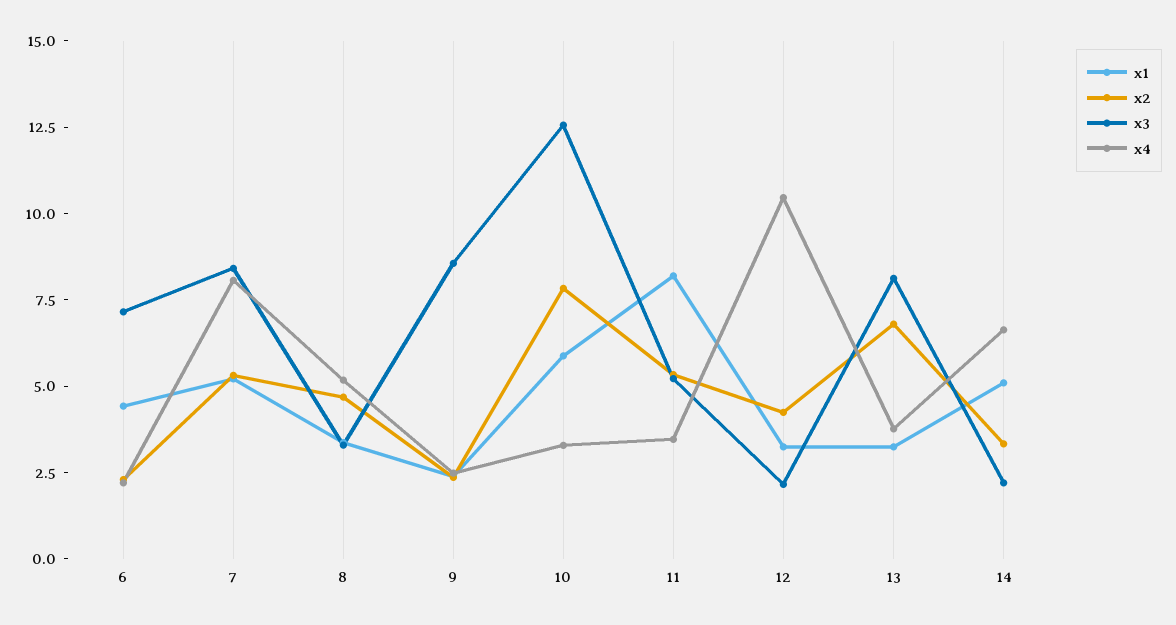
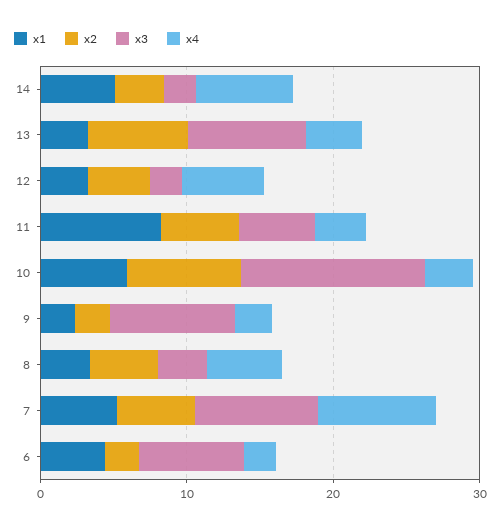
x4, 12: 10.5 -> 6

